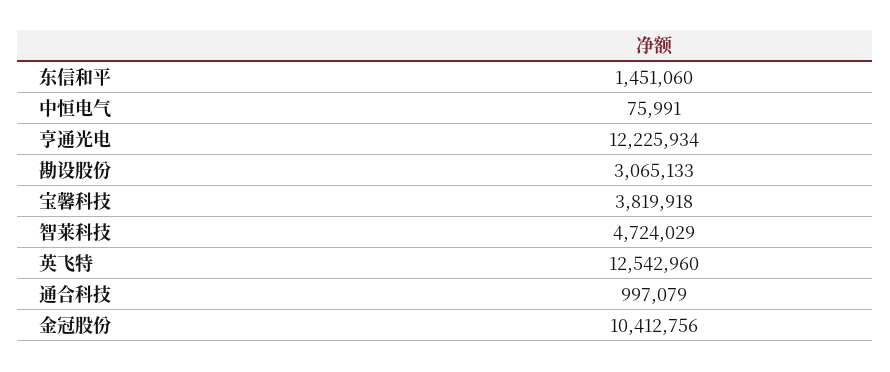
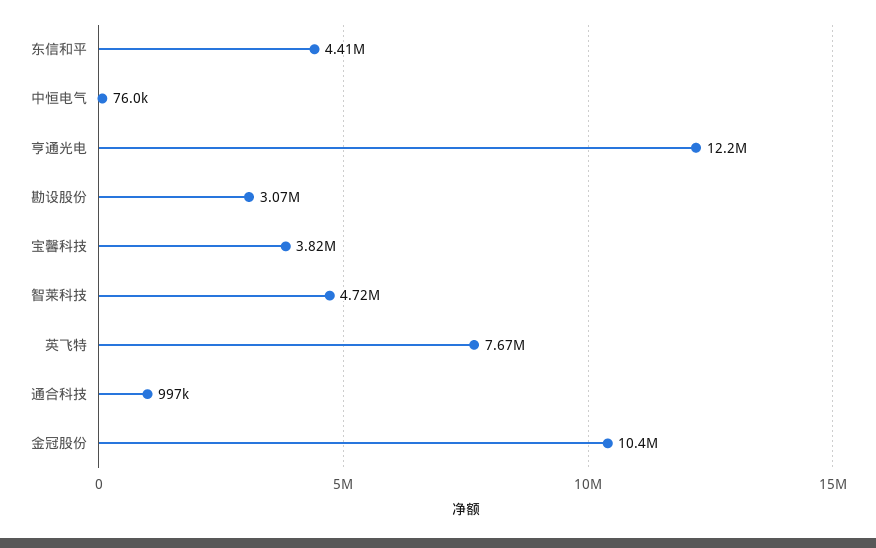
东信和平: 1451060 -> 4410000
英飞特: 12542960 -> 7670000

